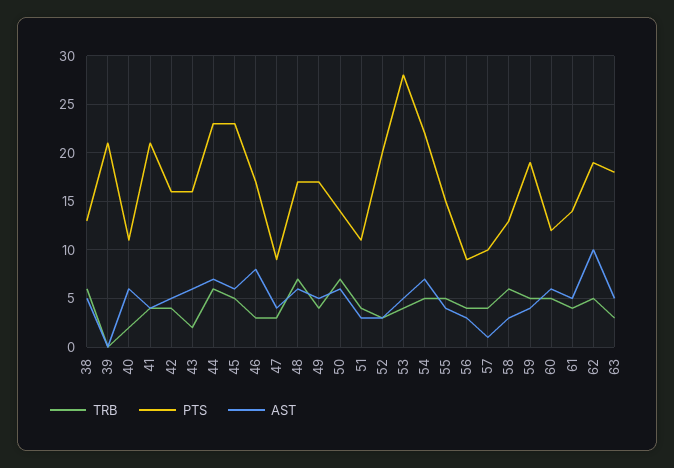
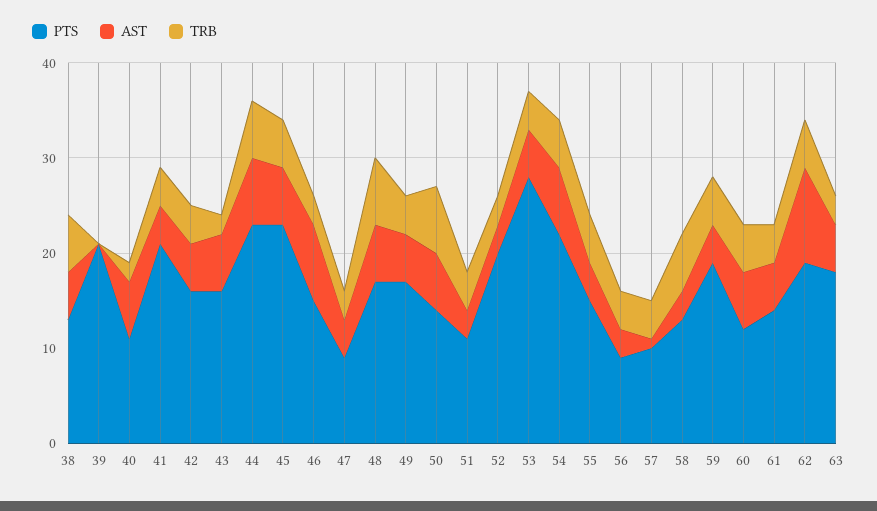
PTS, 46: 17 -> 15

